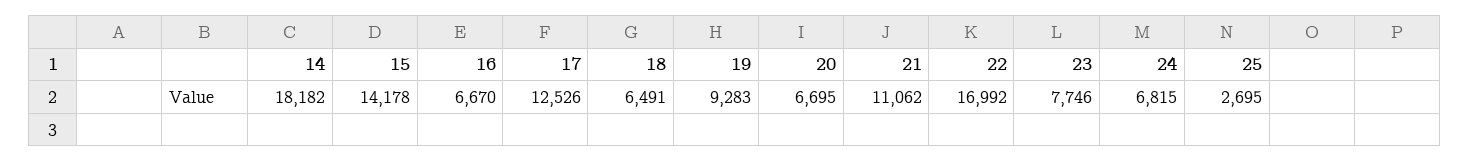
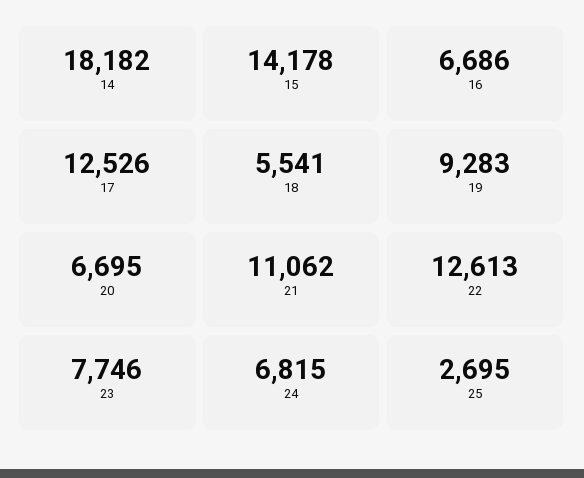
16: 6670 -> 6686
18: 6491 -> 5541
22: 16992 -> 12613

